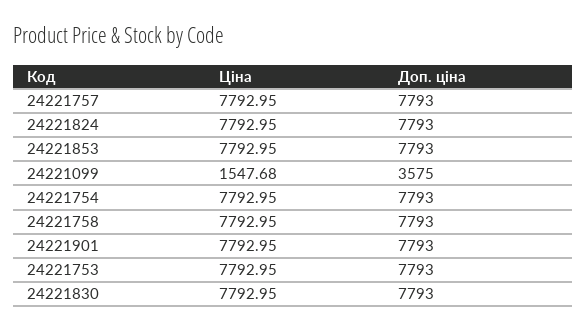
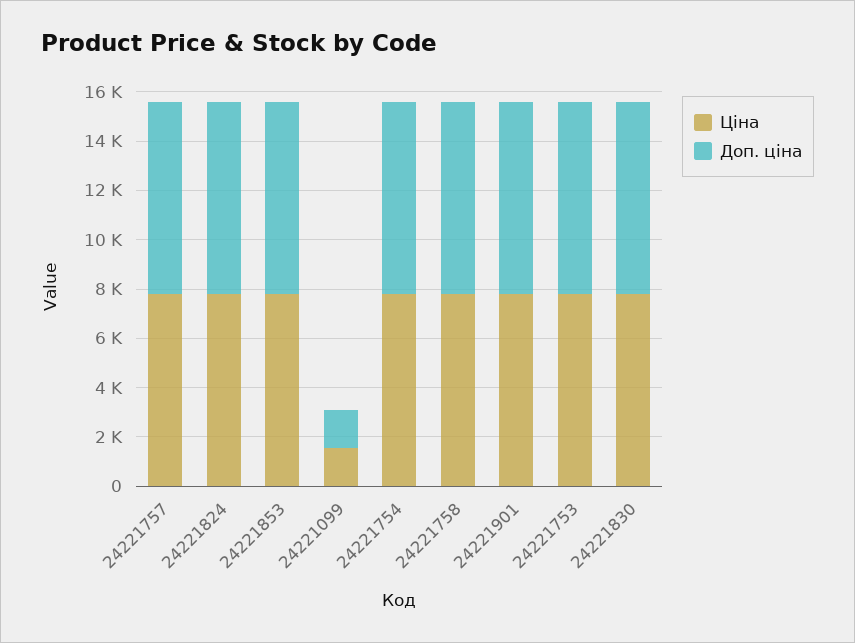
Доп. ціна, 24221099: 3575 -> 1500

